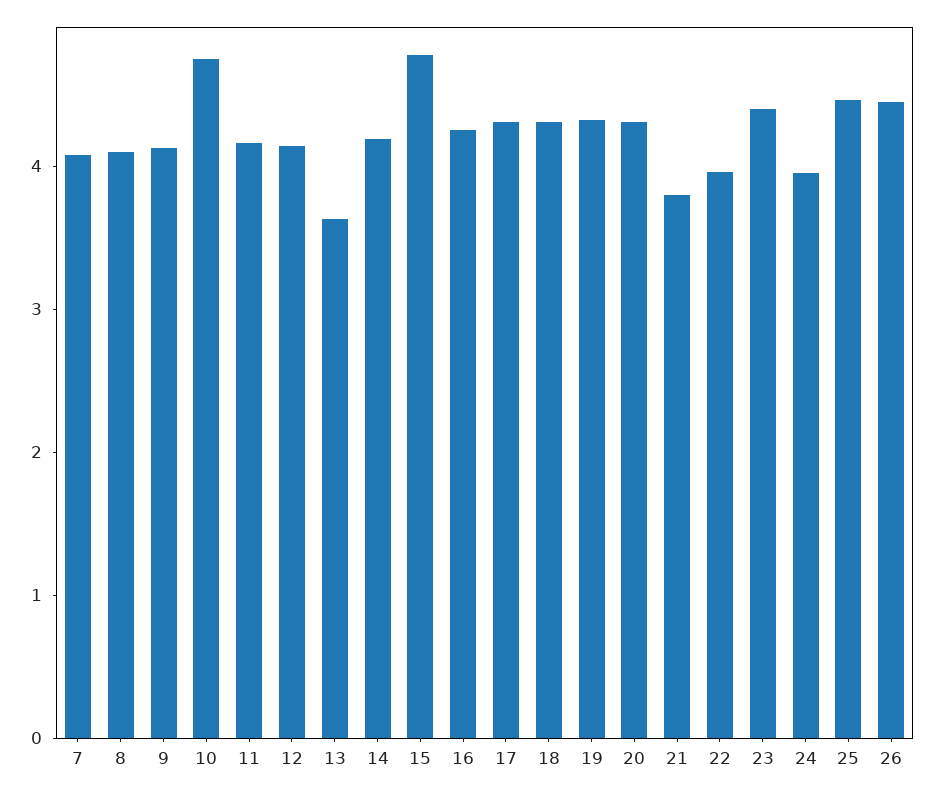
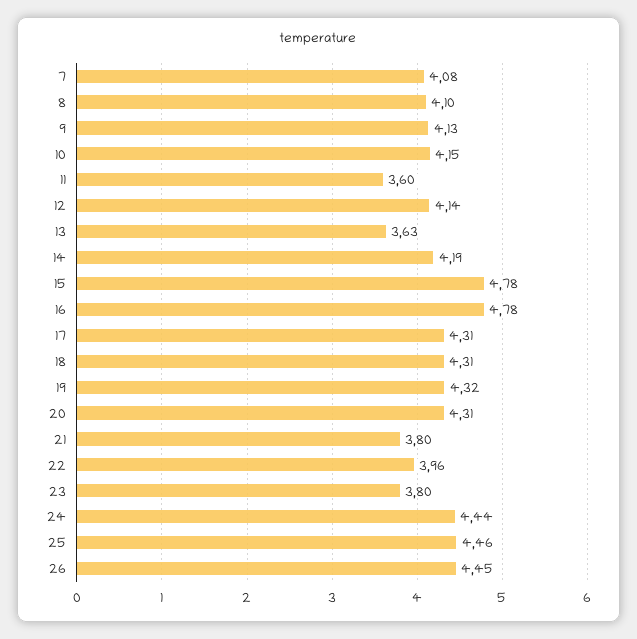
10: 4.8 -> 4.15
11: 4.2 -> 3.6
16: 4.2 -> 4.78
23: 4.4 -> 3.8
24: 4 -> 4.44

